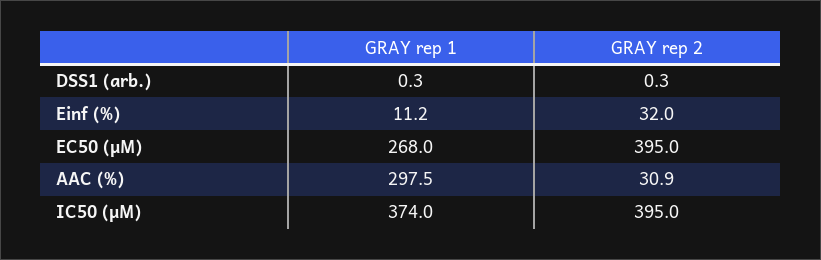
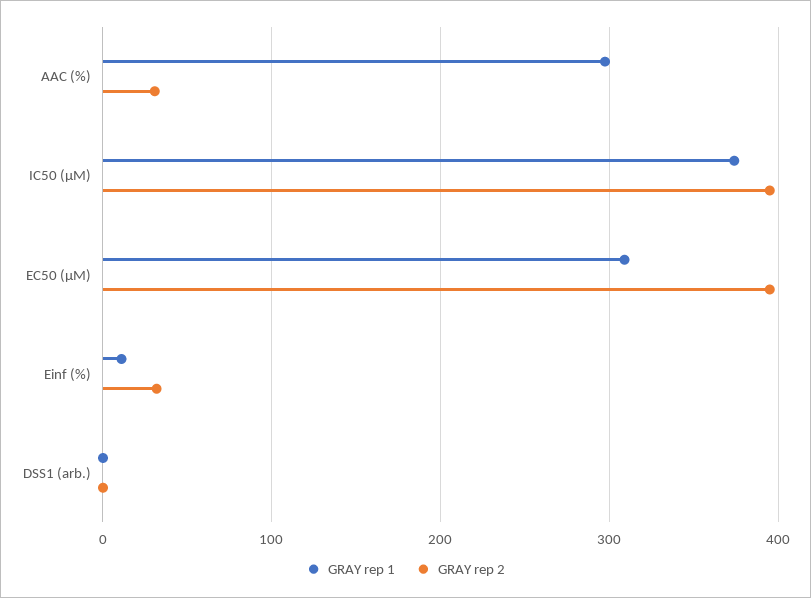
GRAY rep 1, EC50 (µM): 268 -> 310

